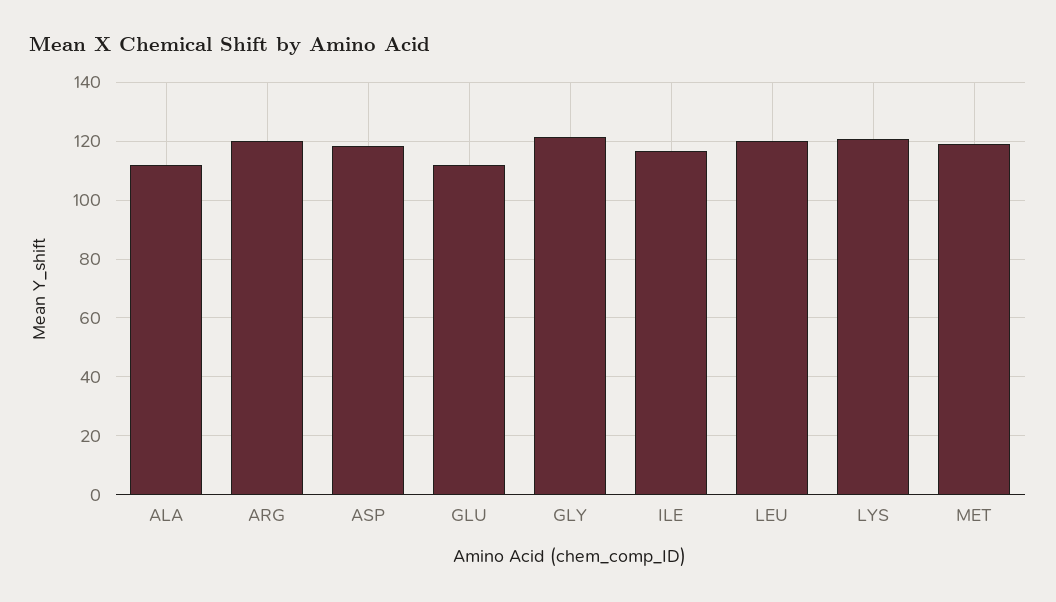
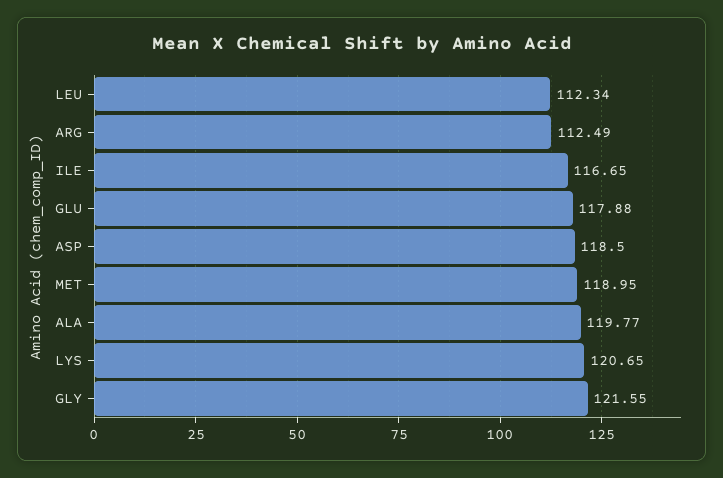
ALA: 112.5 -> 119.77
ARG: 120 -> 112.49
GLU: 112.5 -> 117.88
LEU: 120 -> 112.34

